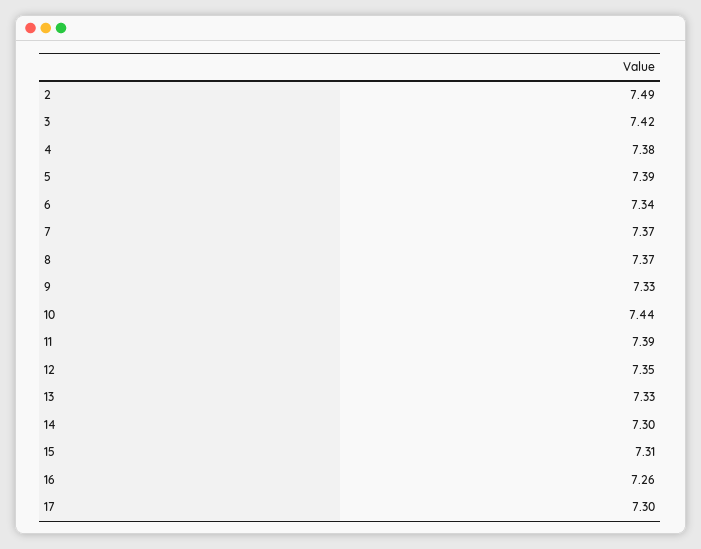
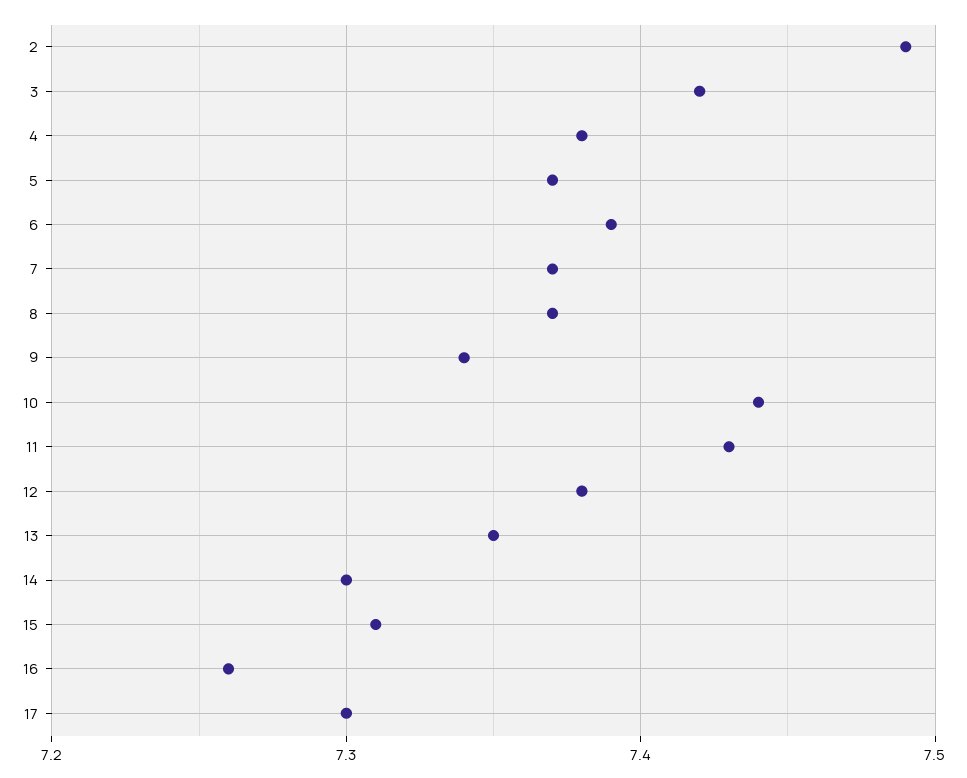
5: 7.39 -> 7.37
6: 7.34 -> 7.39
9: 7.33 -> 7.34
11: 7.39 -> 7.43
12: 7.35 -> 7.38
13: 7.33 -> 7.35

